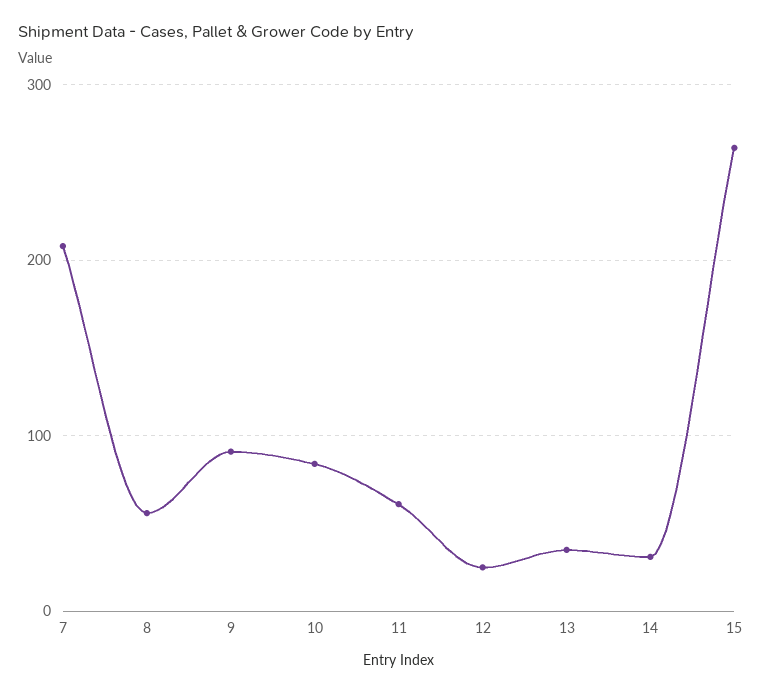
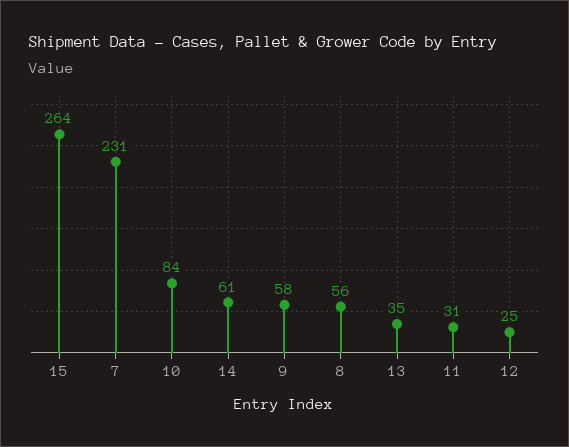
7: 210 -> 231
9: 90 -> 58
11: 60 -> 31
14: 30 -> 61

